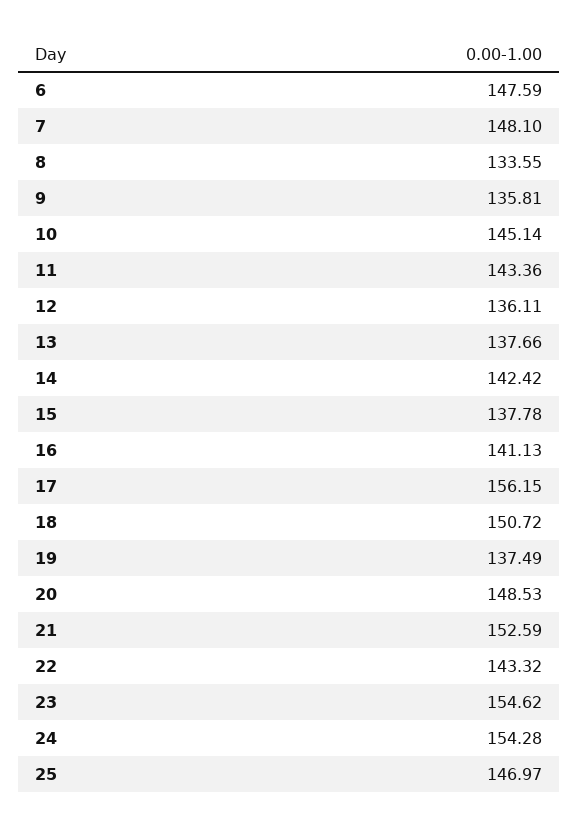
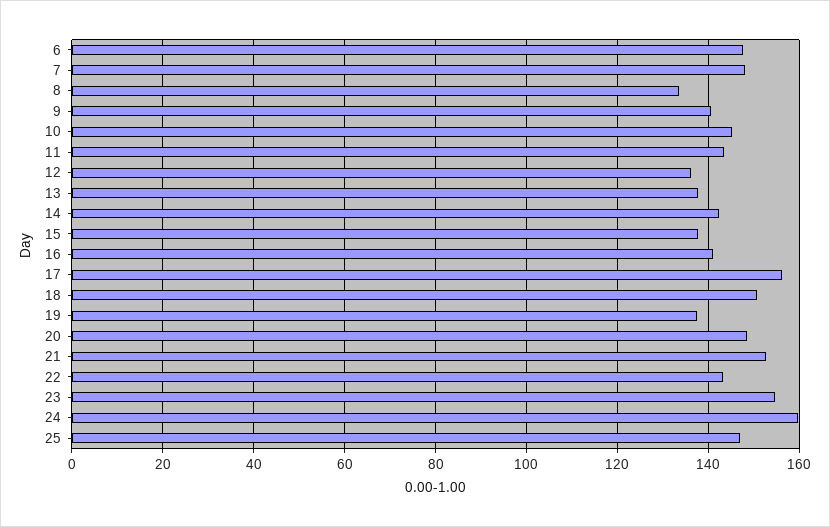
9: 135.81 -> 140
24: 154.28 -> 160

